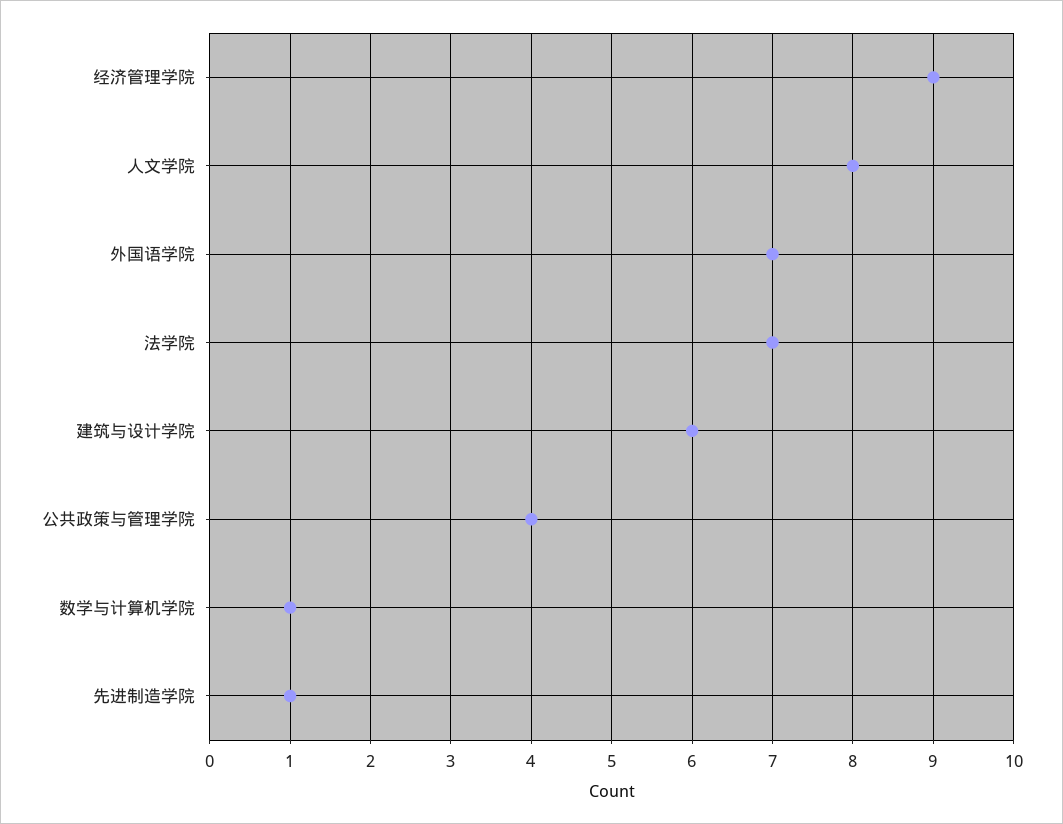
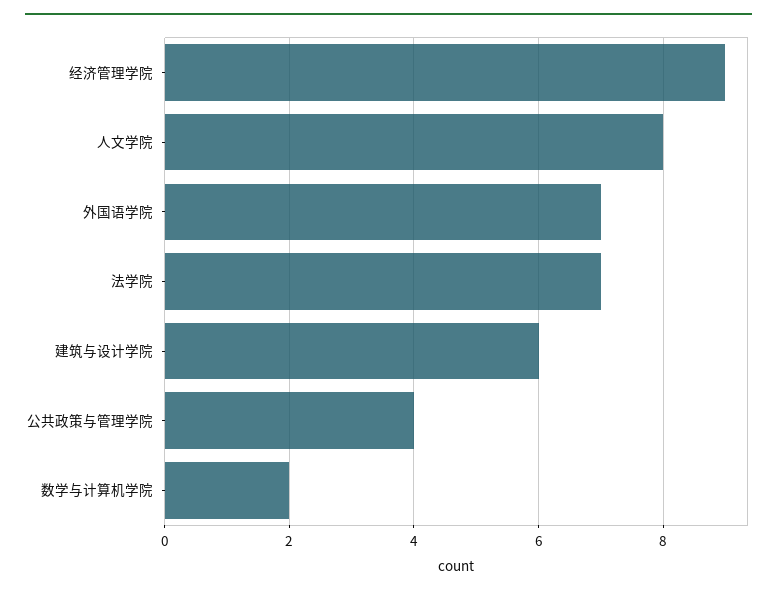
数学与计算机学院: 1 -> 2
先进制造学院: 1 -> none

